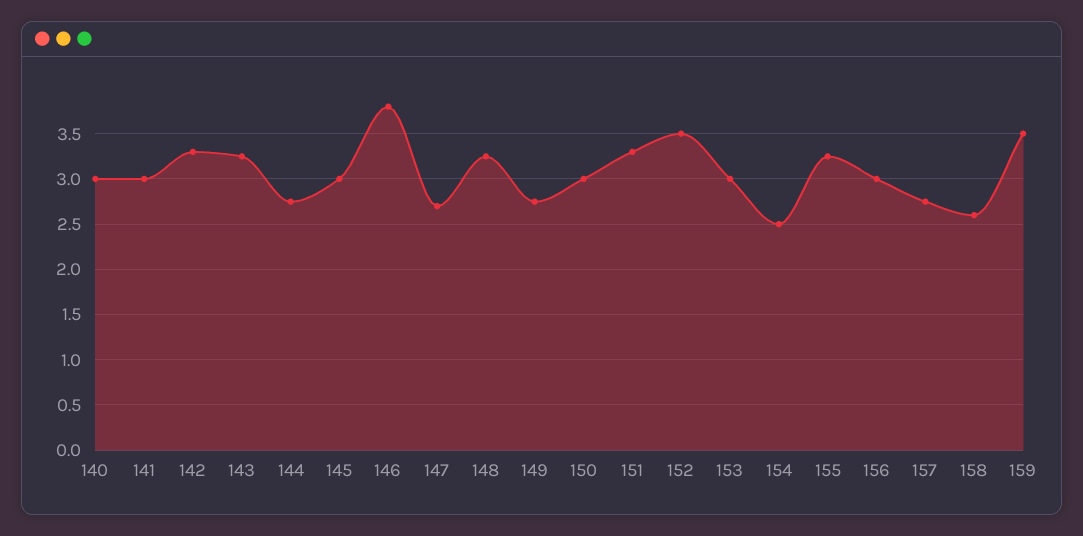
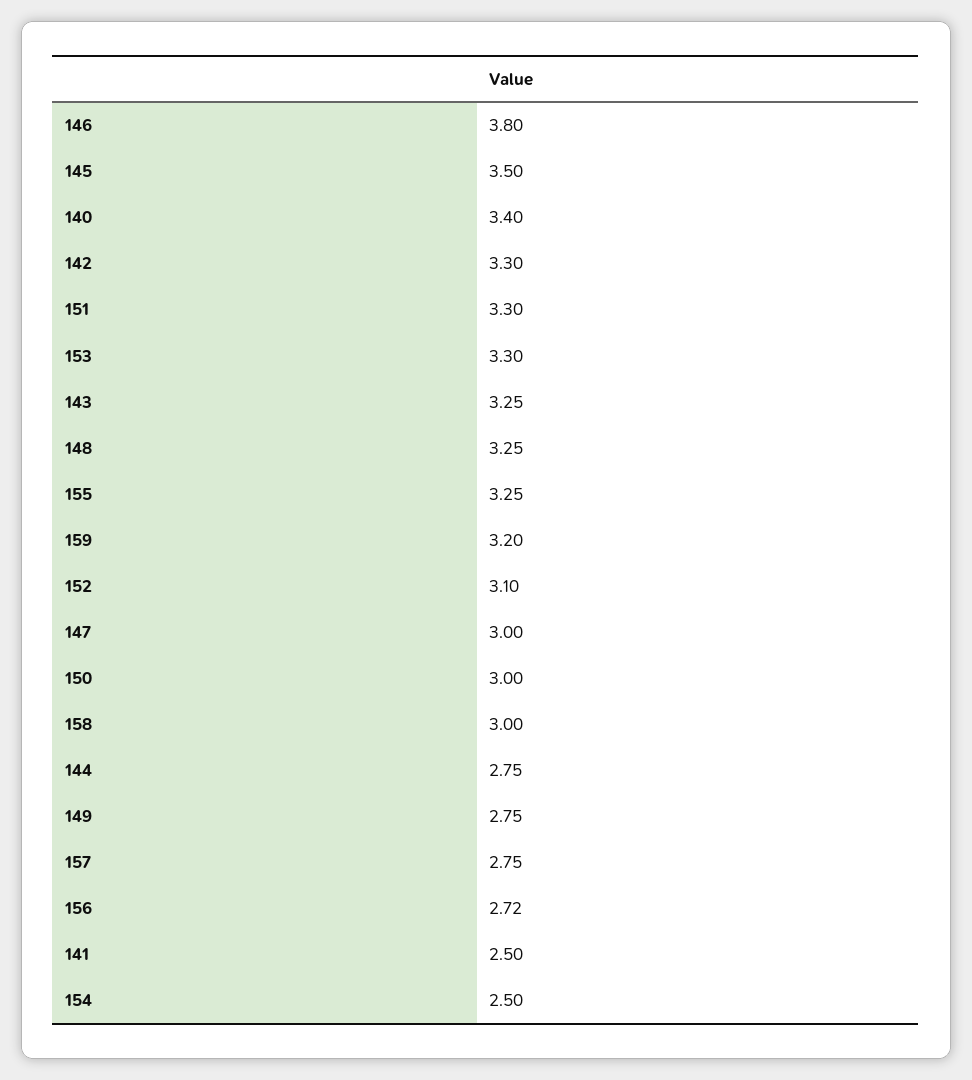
140: 3 -> 3.4
141: 3 -> 2.5
145: 3 -> 3.5
147: 2.7 -> 3
152: 3.5 -> 3.1
153: 3 -> 3.3
156: 3 -> 2.72
158: 2.6 -> 3
159: 3.5 -> 3.2

